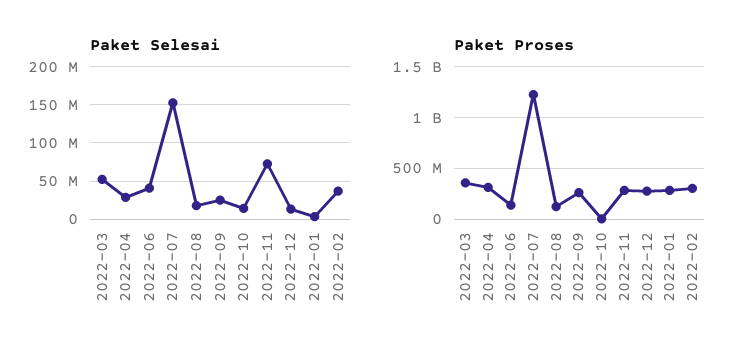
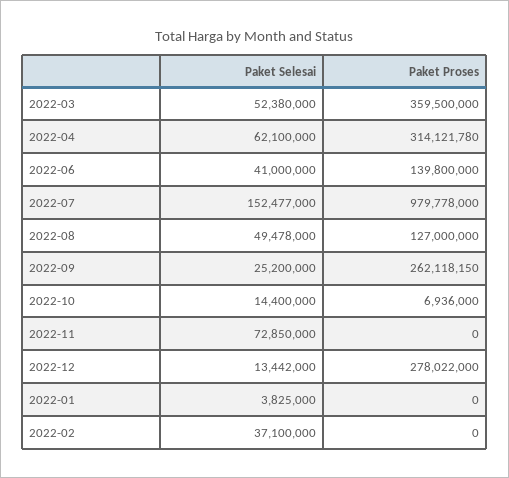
Paket Selesai, 2022-04: 30000000 -> 62100000
Paket Selesai, 2022-08: 20000000 -> 49478000
Paket Proses, 2022-07: 1200000000 -> 979778000
Paket Proses, 2022-11: 300000000 -> 0
Paket Proses, 2022-01: 300000000 -> 0
Paket Proses, 2022-02: 300000000 -> 0

